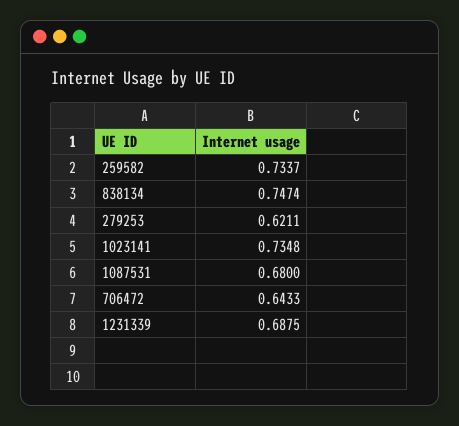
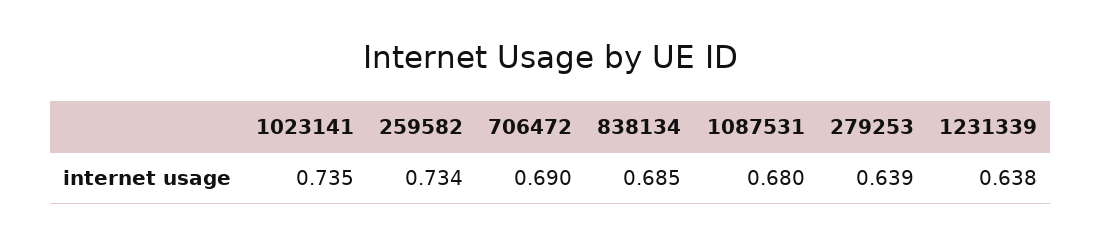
838134: 0.7474 -> 0.685
279253: 0.6211 -> 0.639
706472: 0.6433 -> 0.69
1231339: 0.6875 -> 0.638

